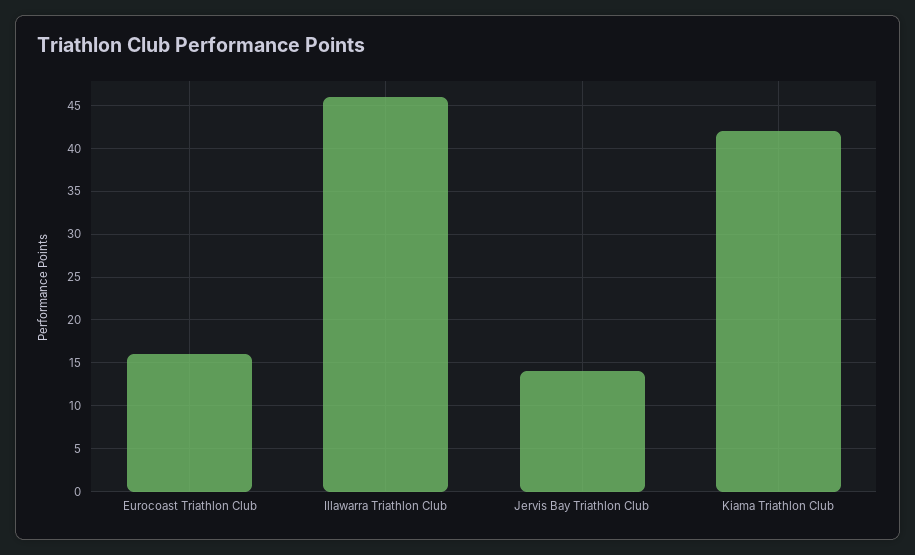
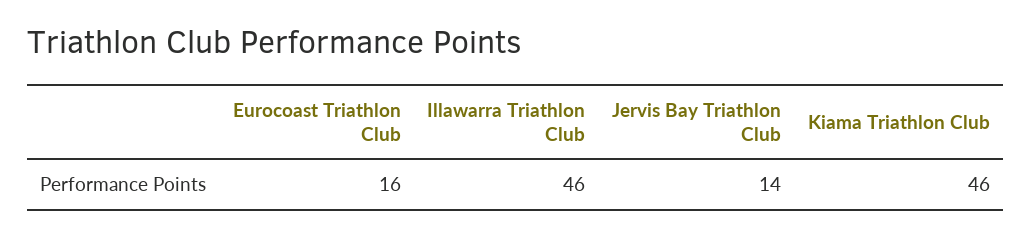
Kiama Triathlon Club: 42 -> 46

